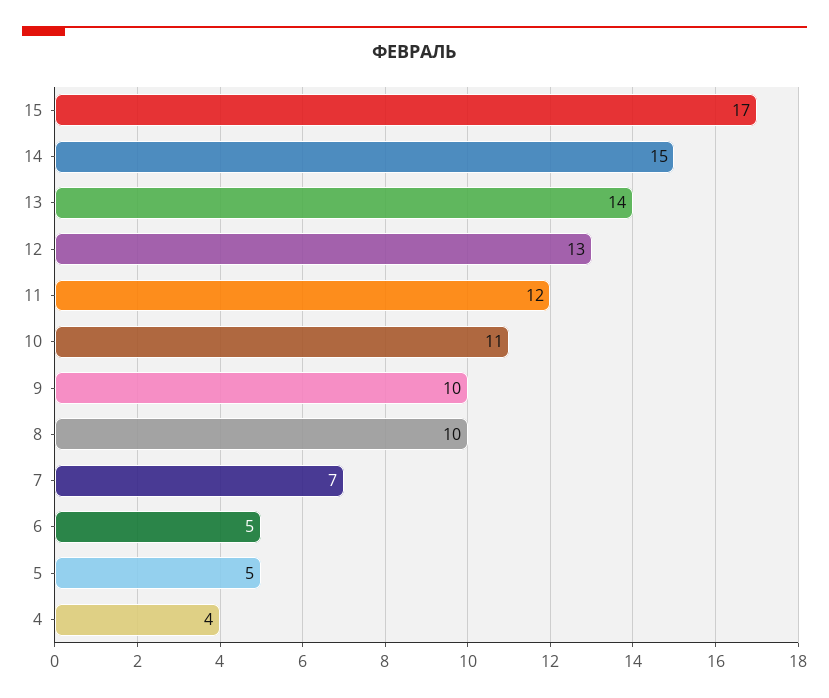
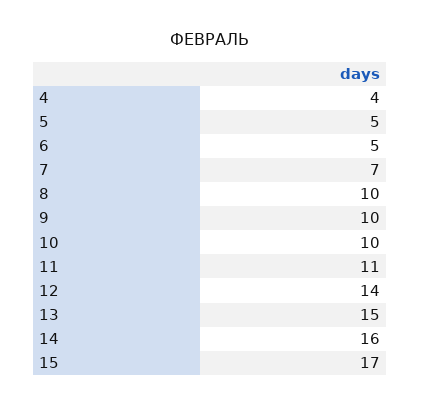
14: 15 -> 16
13: 14 -> 15
12: 13 -> 14
11: 12 -> 11
10: 11 -> 10

